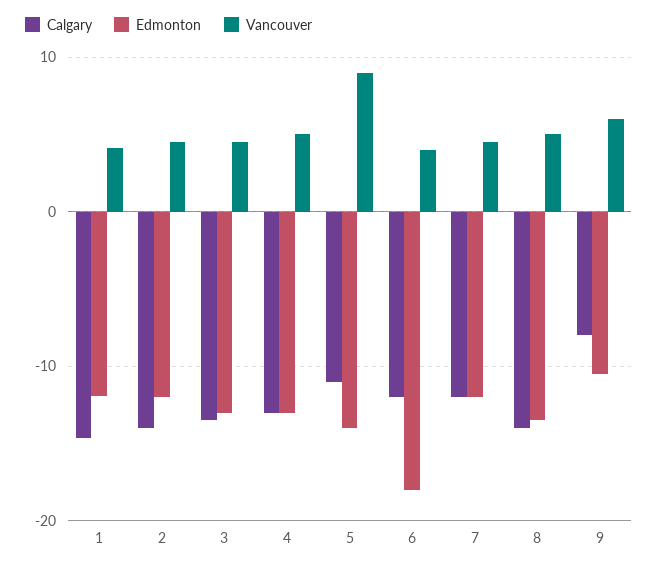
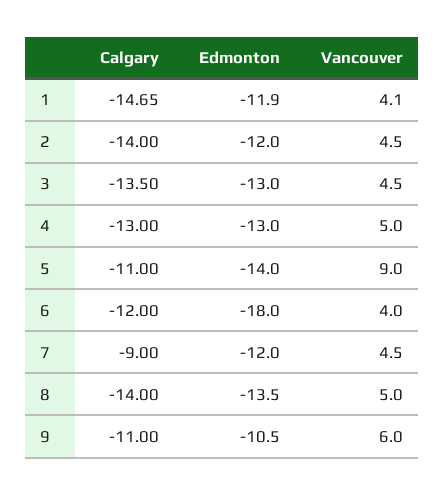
Calgary, 7: -12 -> -9
Calgary, 9: -8 -> -11

